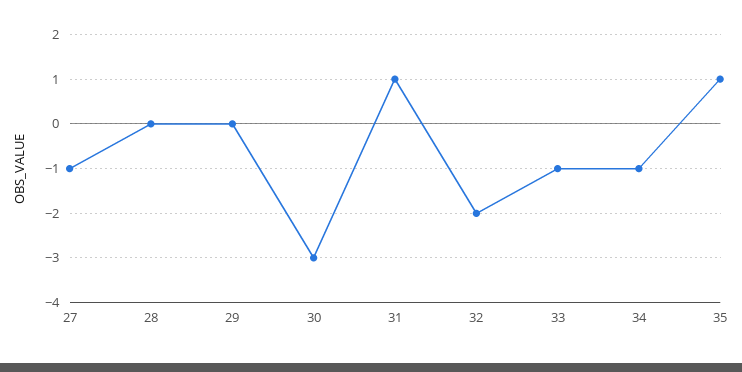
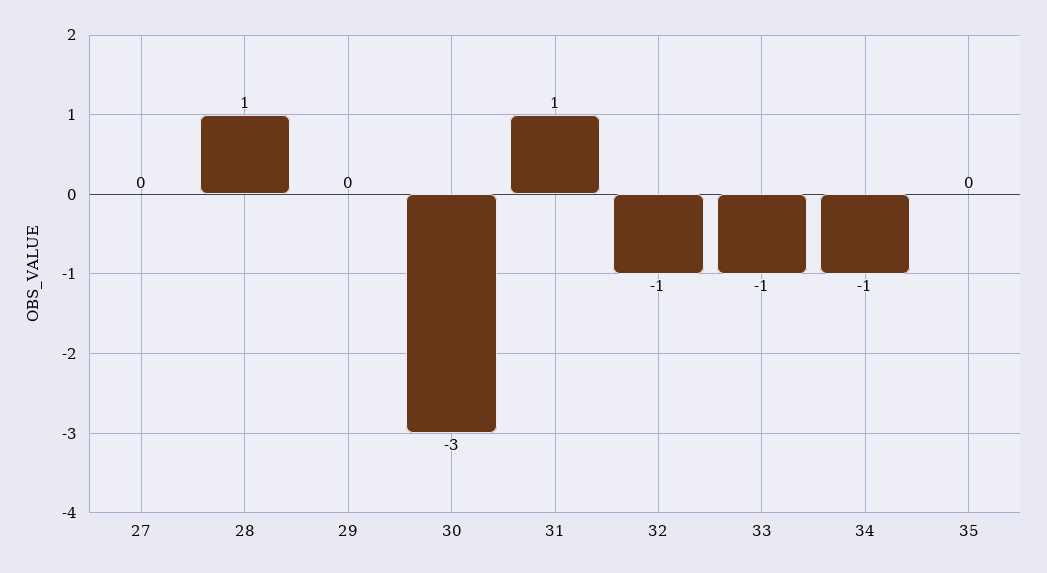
27: -1 -> 0
28: 0 -> 1
32: -2 -> -1
35: 1 -> 0

